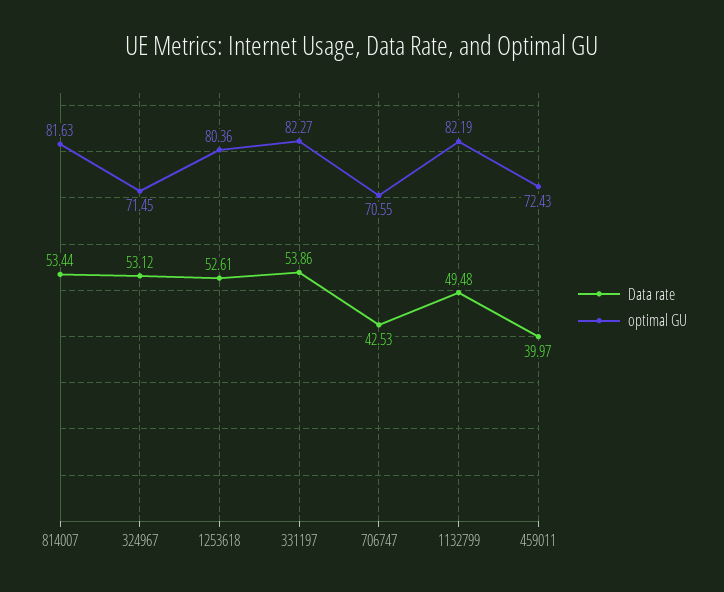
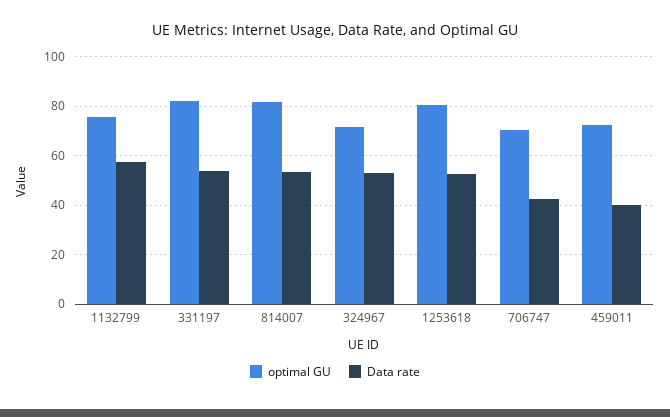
Data rate, 1132799: 49.48 -> 57.5
optimal GU, 1132799: 82.19 -> 75

